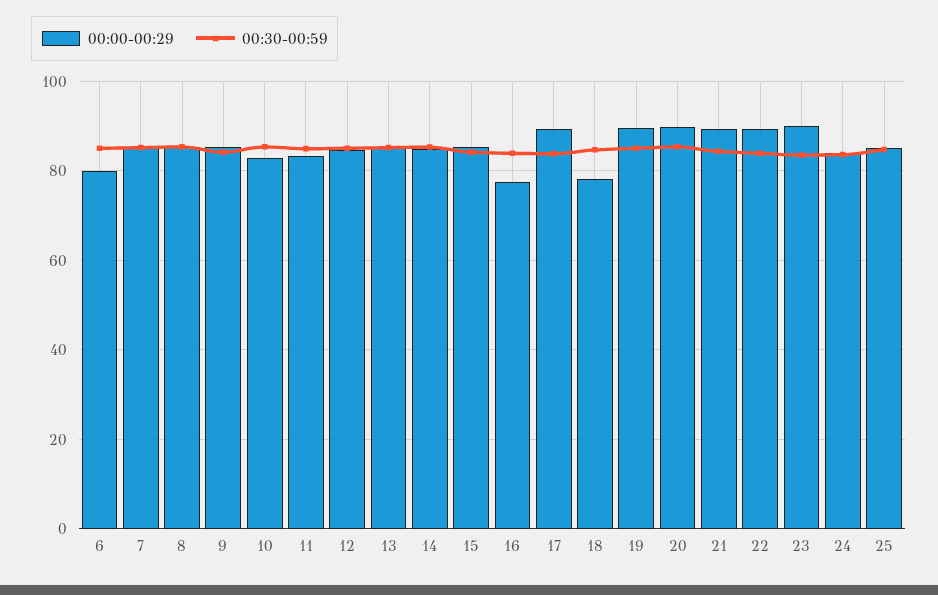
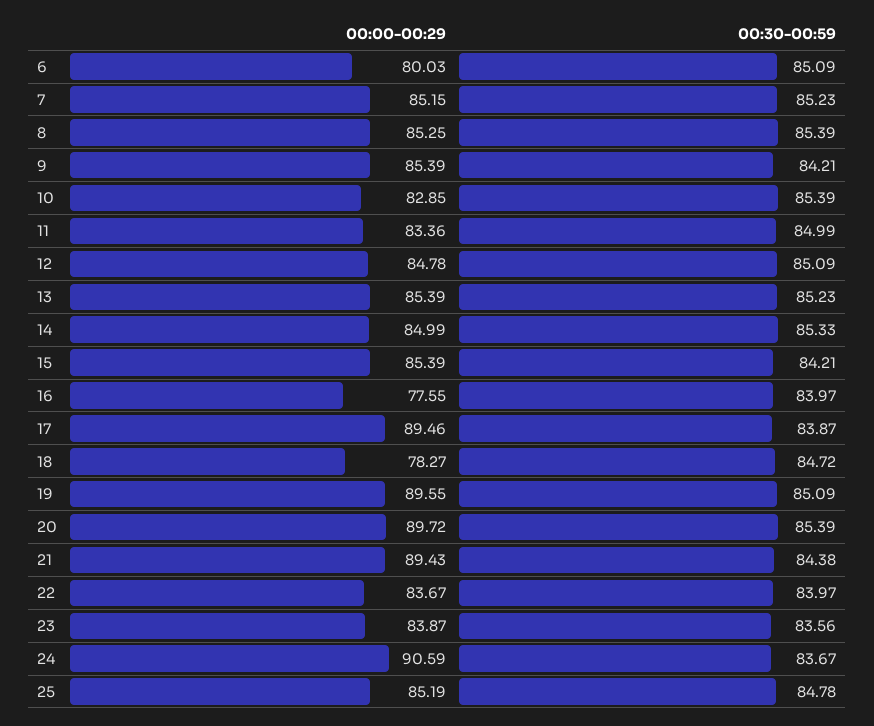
00:00-00:29, 22: 90 -> 83.67
00:00-00:29, 23: 90 -> 83.87
00:00-00:29, 24: 84 -> 90.59

